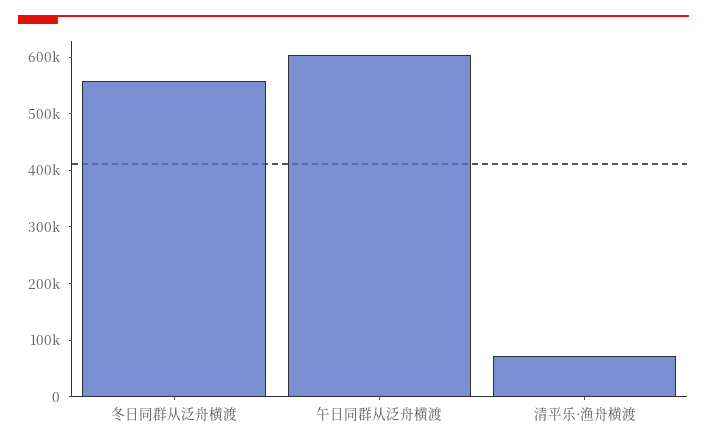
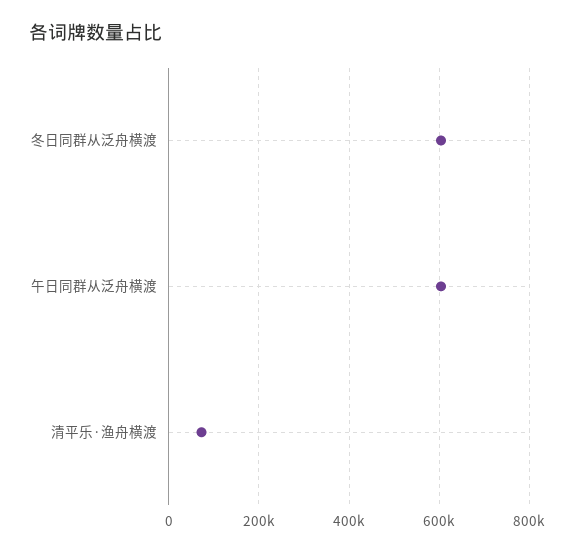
冬日同群从泛舟横渡: 560000 -> 600000

